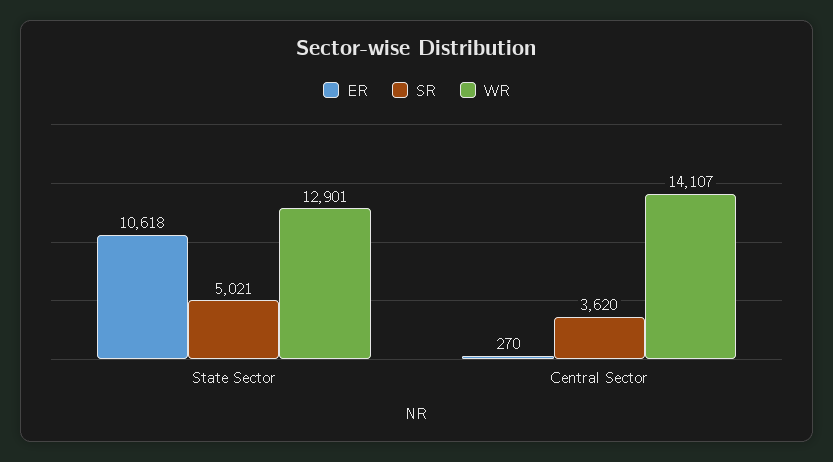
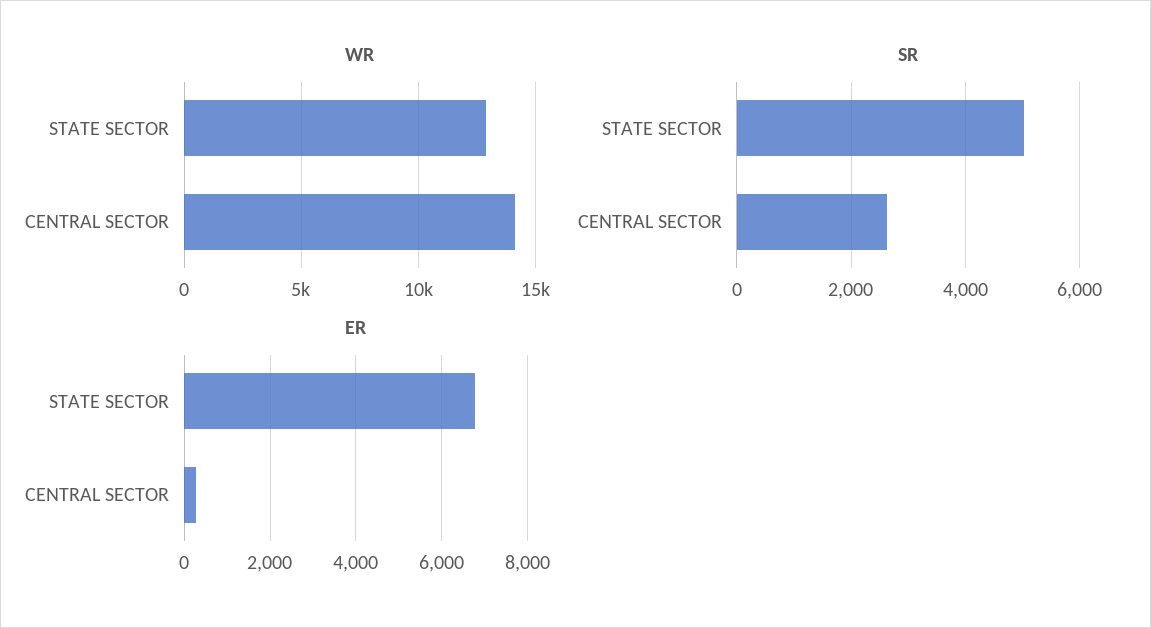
ER, State Sector: 10618 -> 6800
SR, Central Sector: 3620 -> 2600

